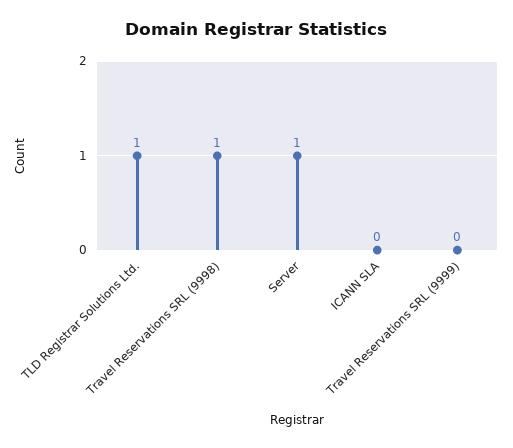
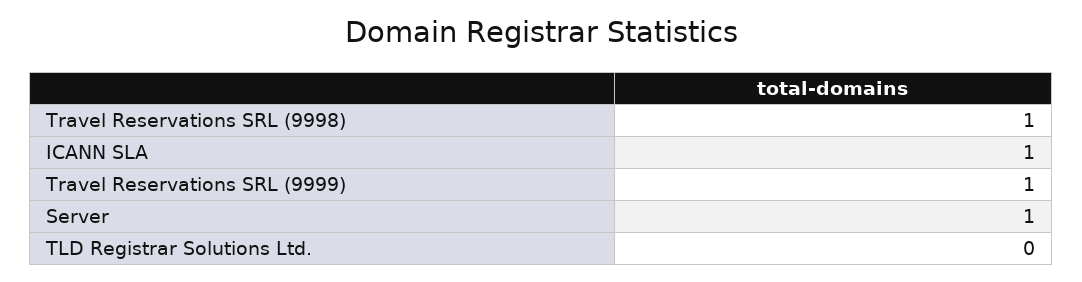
TLD Registrar Solutions Ltd.: 1 -> 0
ICANN SLA: 0 -> 1
Travel Reservations SRL (9999): 0 -> 1

